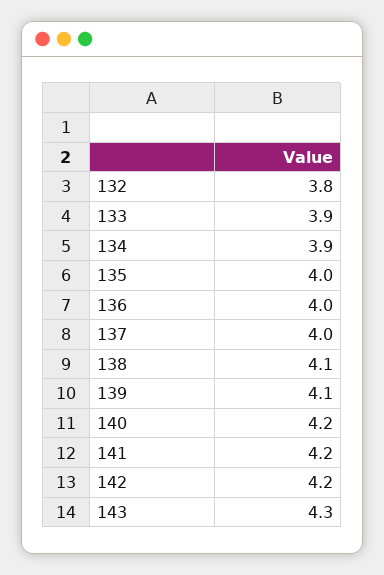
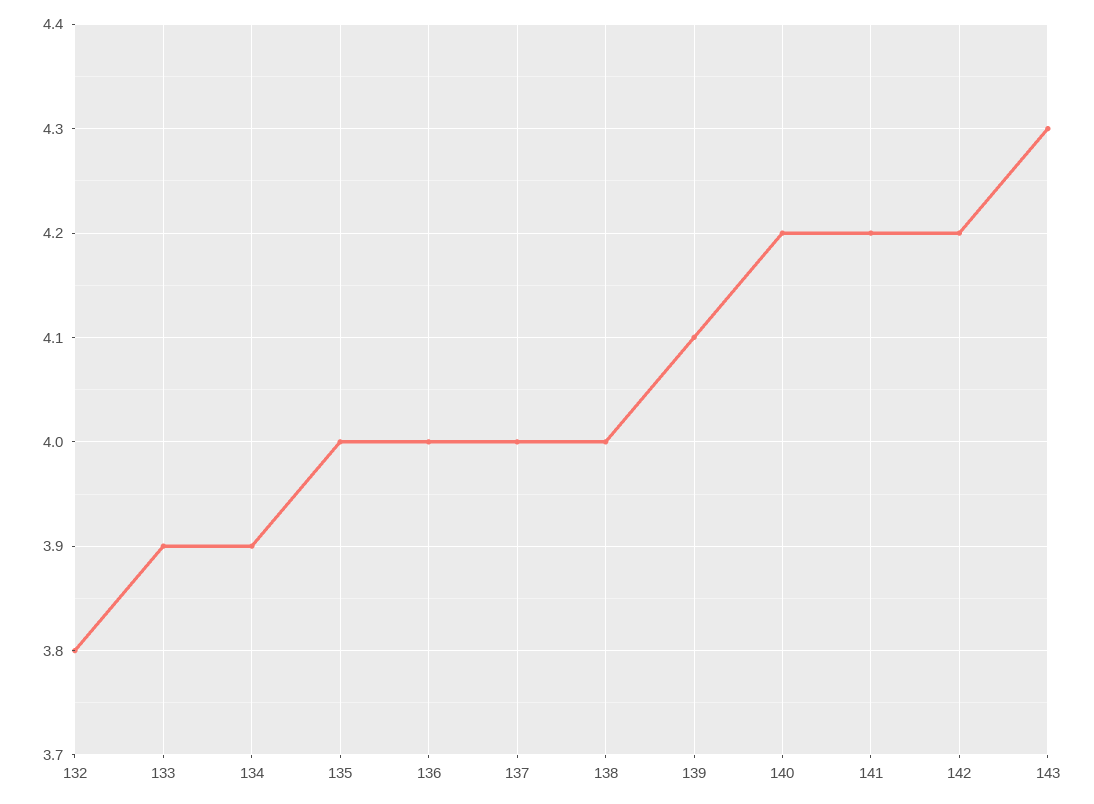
138: 4.1 -> 4

